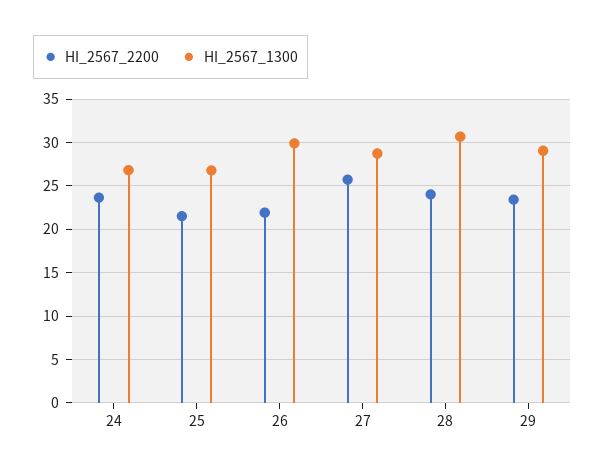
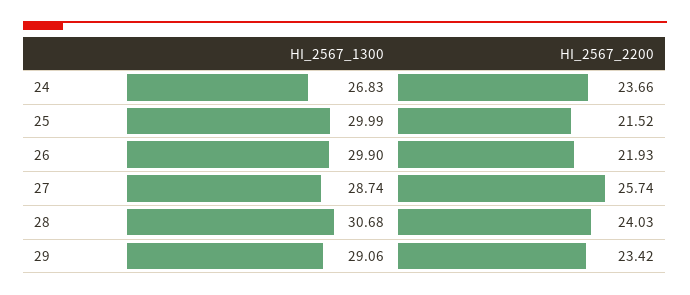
HI_2567_1300, 25: 27 -> 29.99

